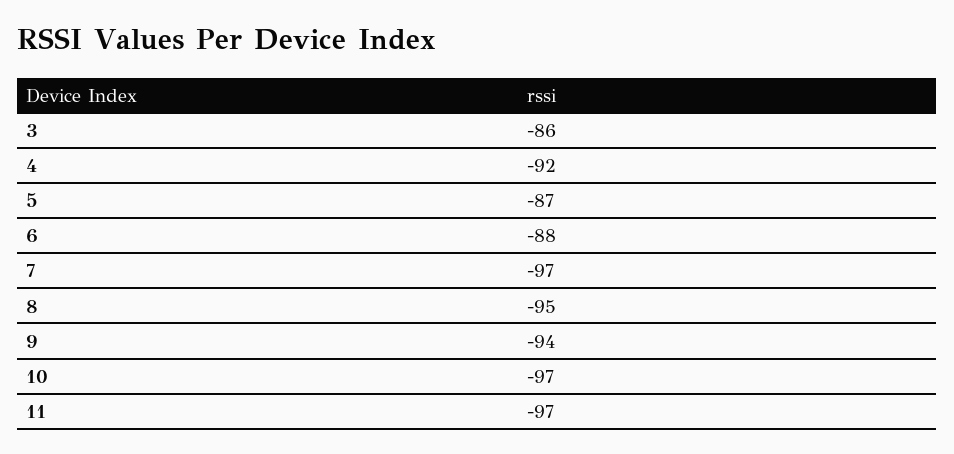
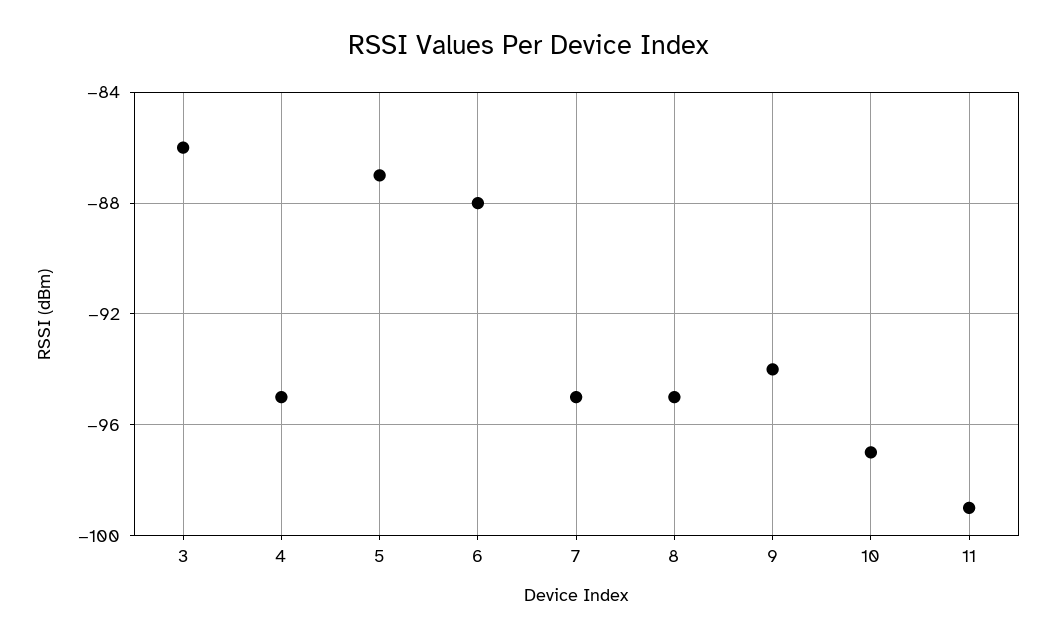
4: -92 -> -95
7: -97 -> -95
11: -97 -> -99

